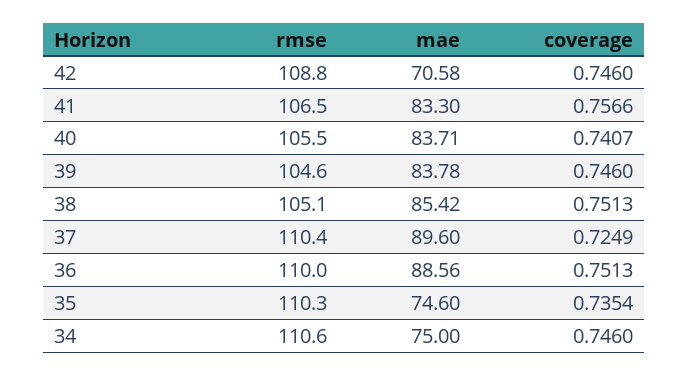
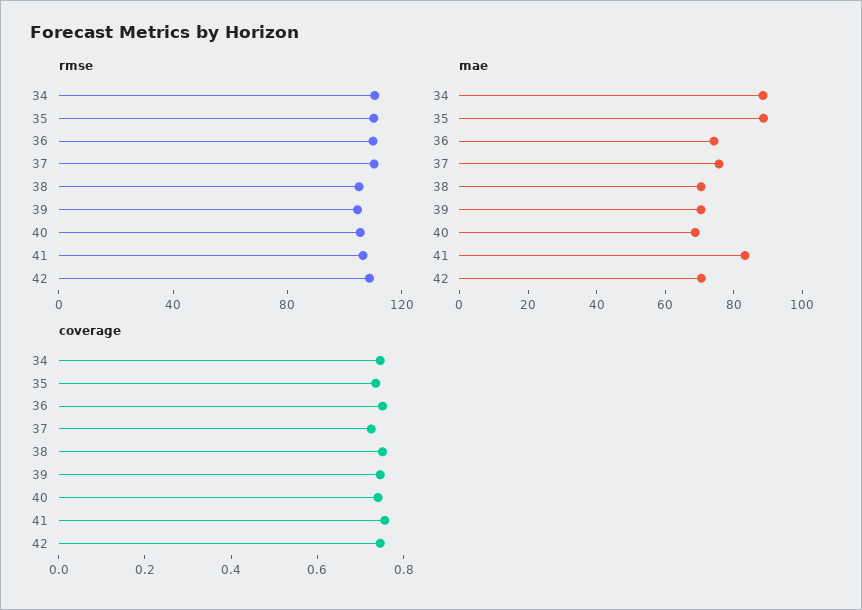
mae, 40: 83.71 -> 70
mae, 39: 83.78 -> 70
mae, 38: 85.42 -> 70
mae, 37: 89.6 -> 75
mae, 36: 88.56 -> 75
mae, 35: 74.6 -> 90
mae, 34: 75 -> 90

